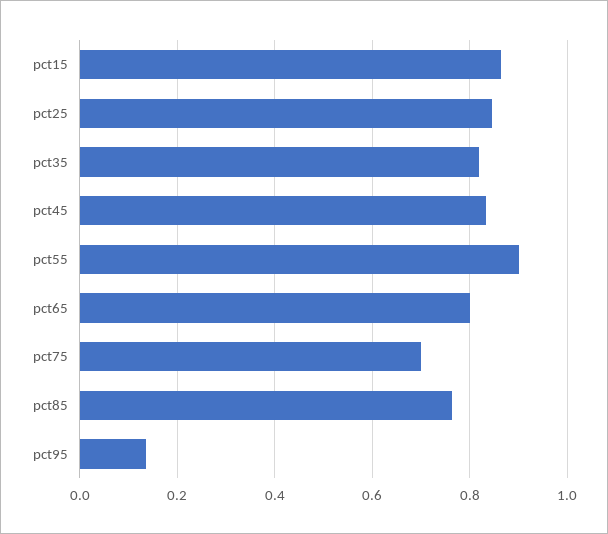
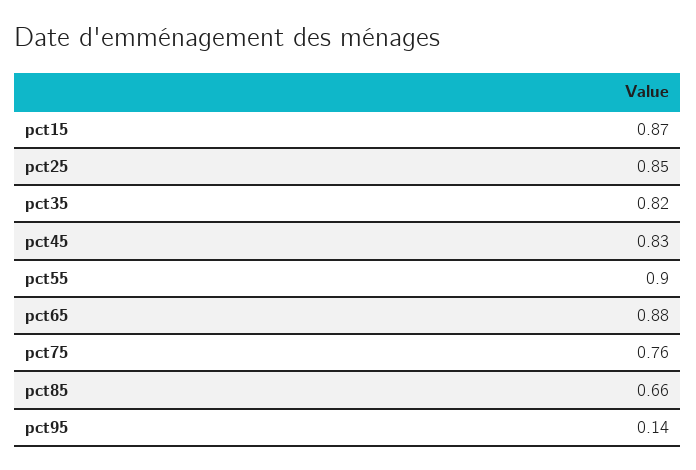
pct65: 0.8 -> 0.88
pct75: 0.7 -> 0.76
pct85: 0.76 -> 0.66

